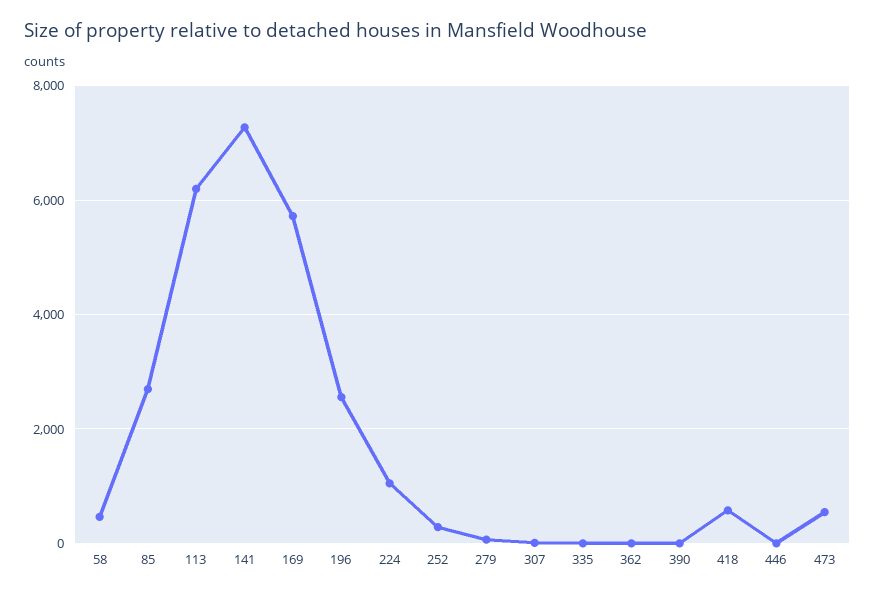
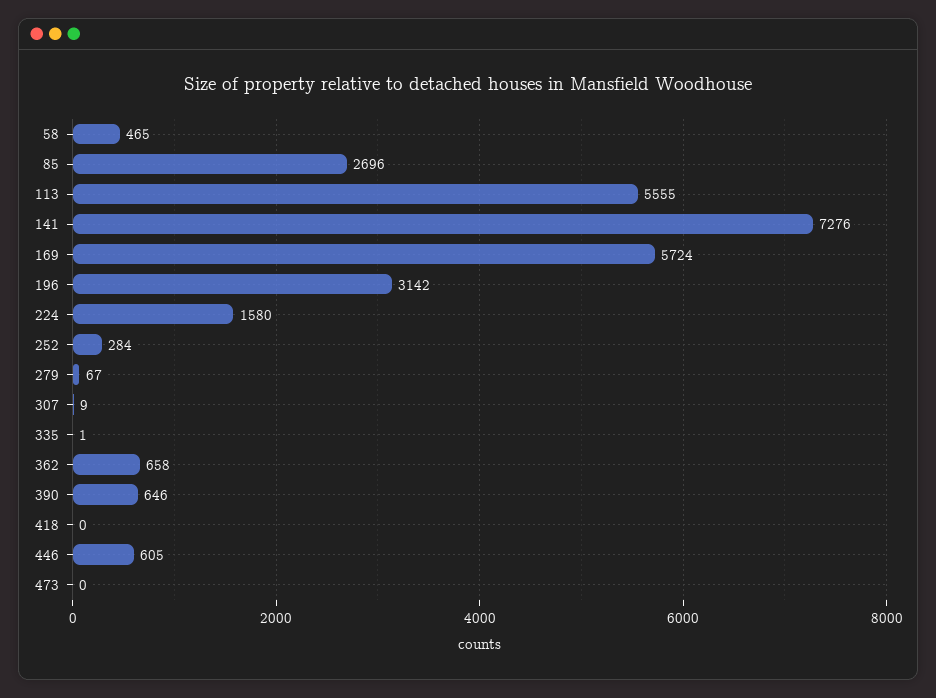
113: 6200 -> 5555
196: 2600 -> 3142
224: 1000 -> 1580
362: 0 -> 658
390: 0 -> 646
418: 600 -> 0
446: 0 -> 605
473: 600 -> 0

